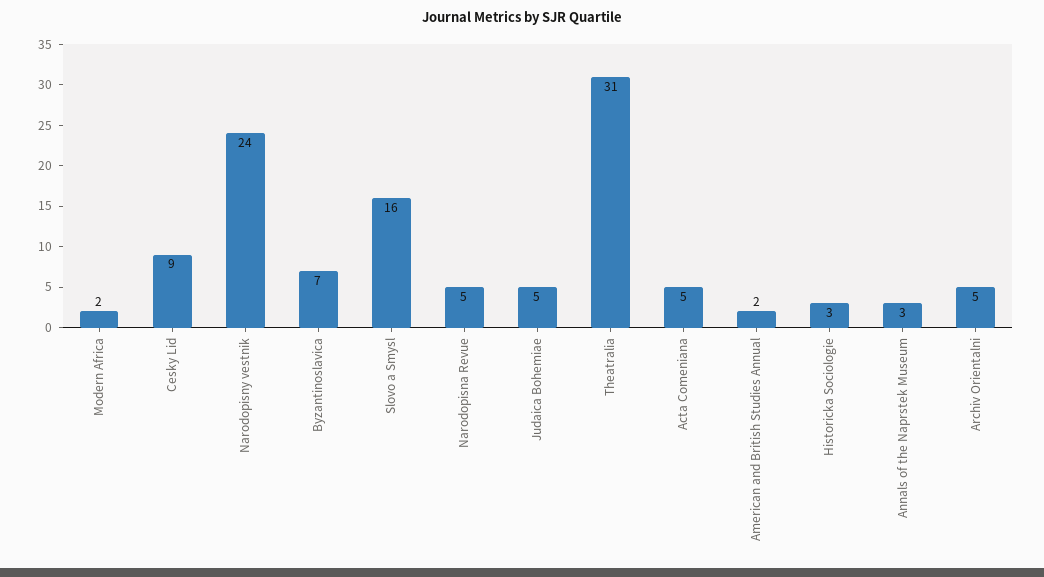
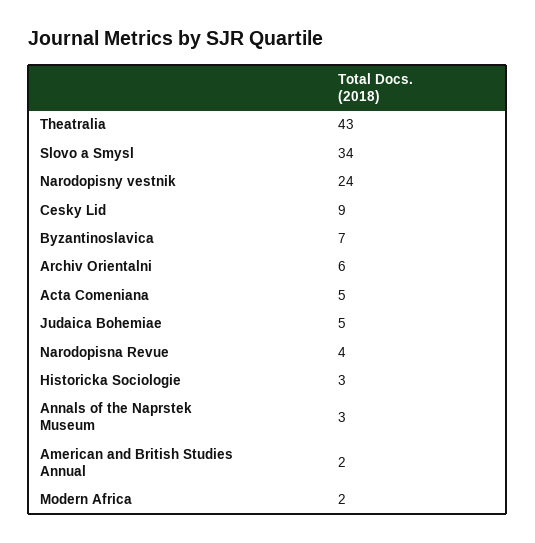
Slovo a Smysl: 16 -> 34
Narodopisna Revue: 5 -> 4
Theatralia: 31 -> 43
Archiv Orientalni: 5 -> 6

